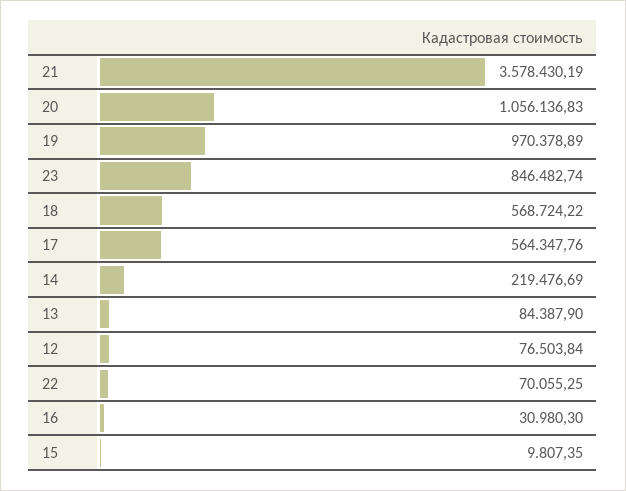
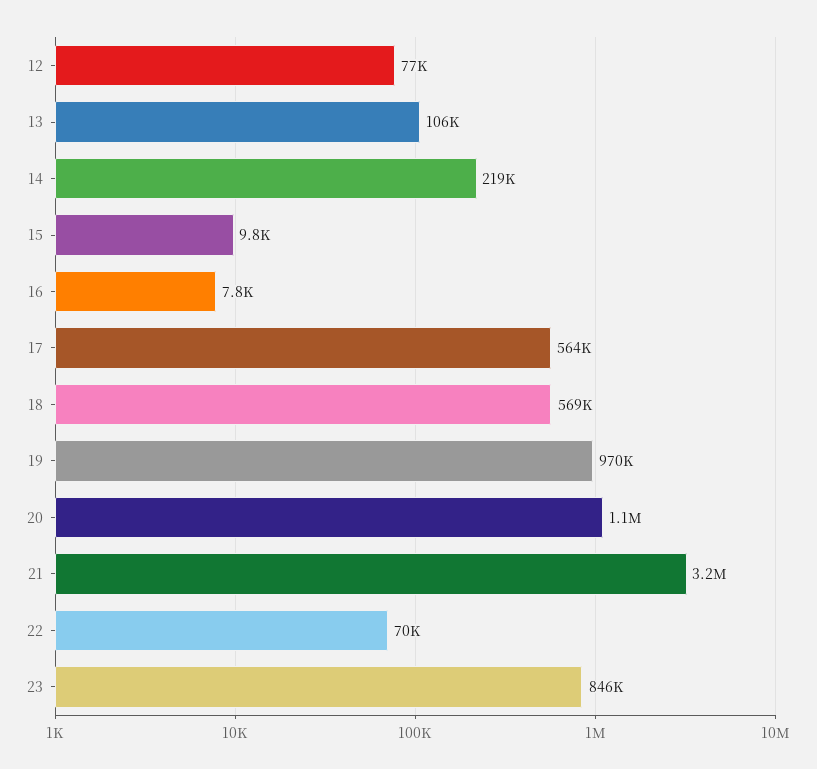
21: 3578430.19 -> 3200000
13: 84387.9 -> 106000
16: 30980.3 -> 7800

